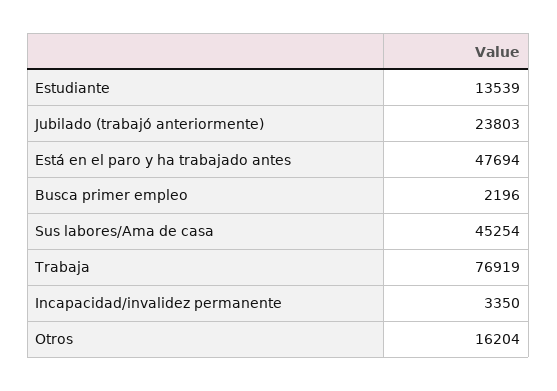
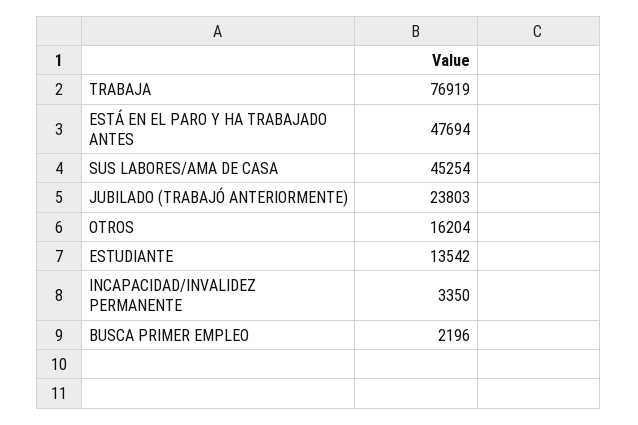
Estudiante: 13539 -> 13542

